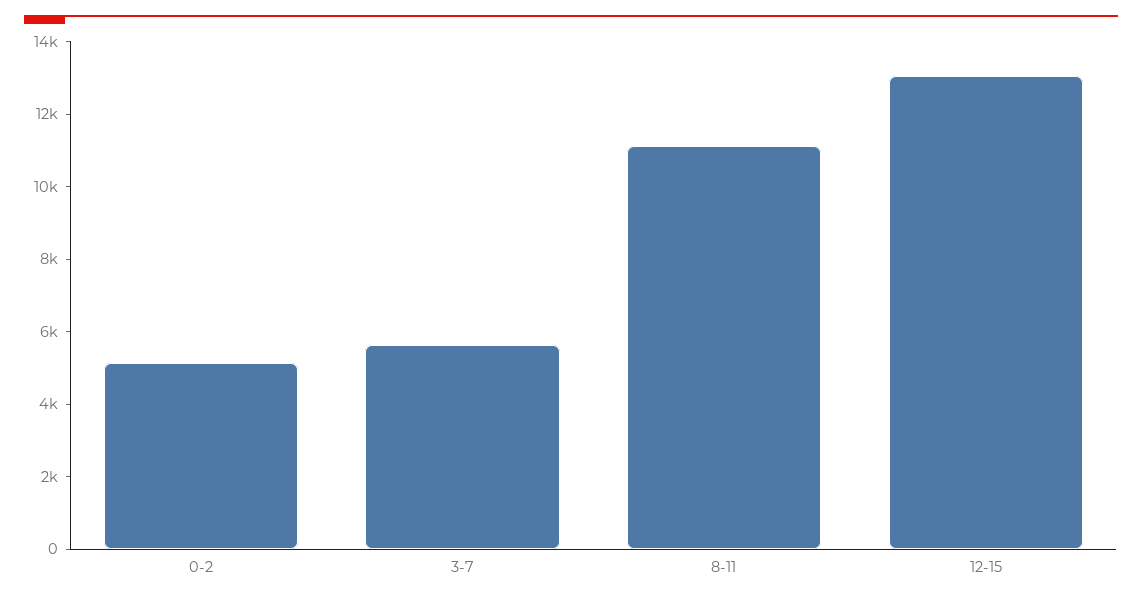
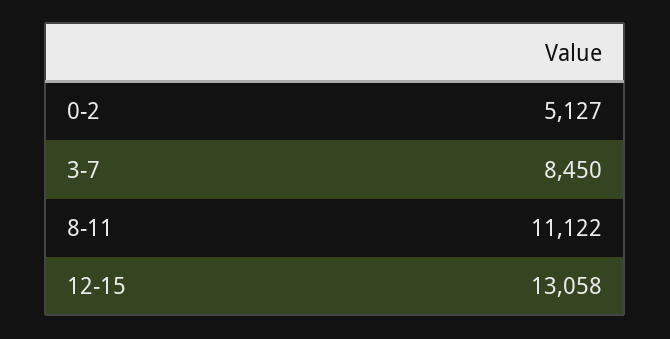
3-7: 5500 -> 8450

